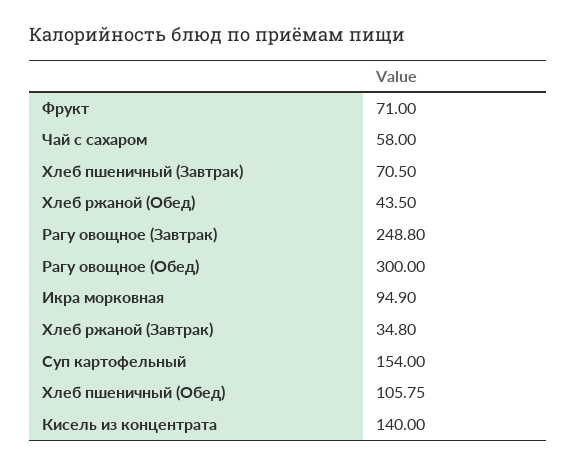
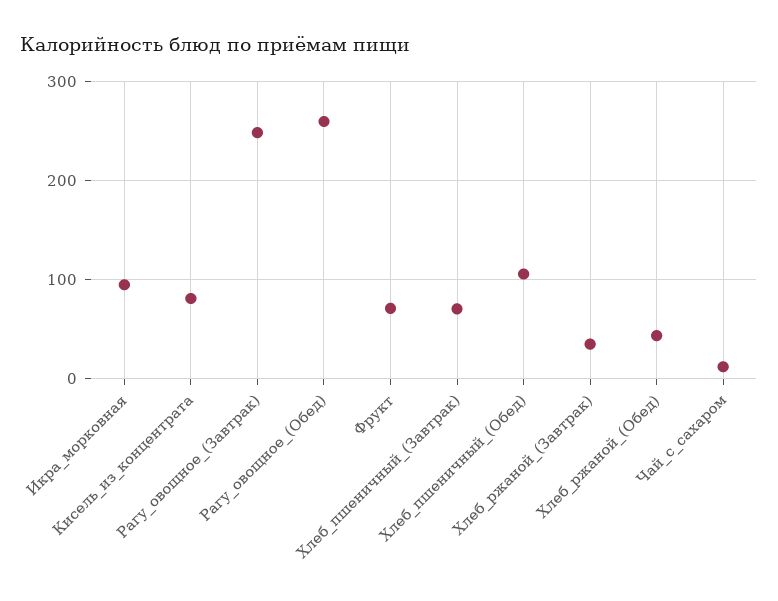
Чай с сахаром: 58 -> 10
Рагу овощное (Обед): 300 -> 260
Суп картофельный: 154 -> none
Кисель из концентрата: 140 -> 80

